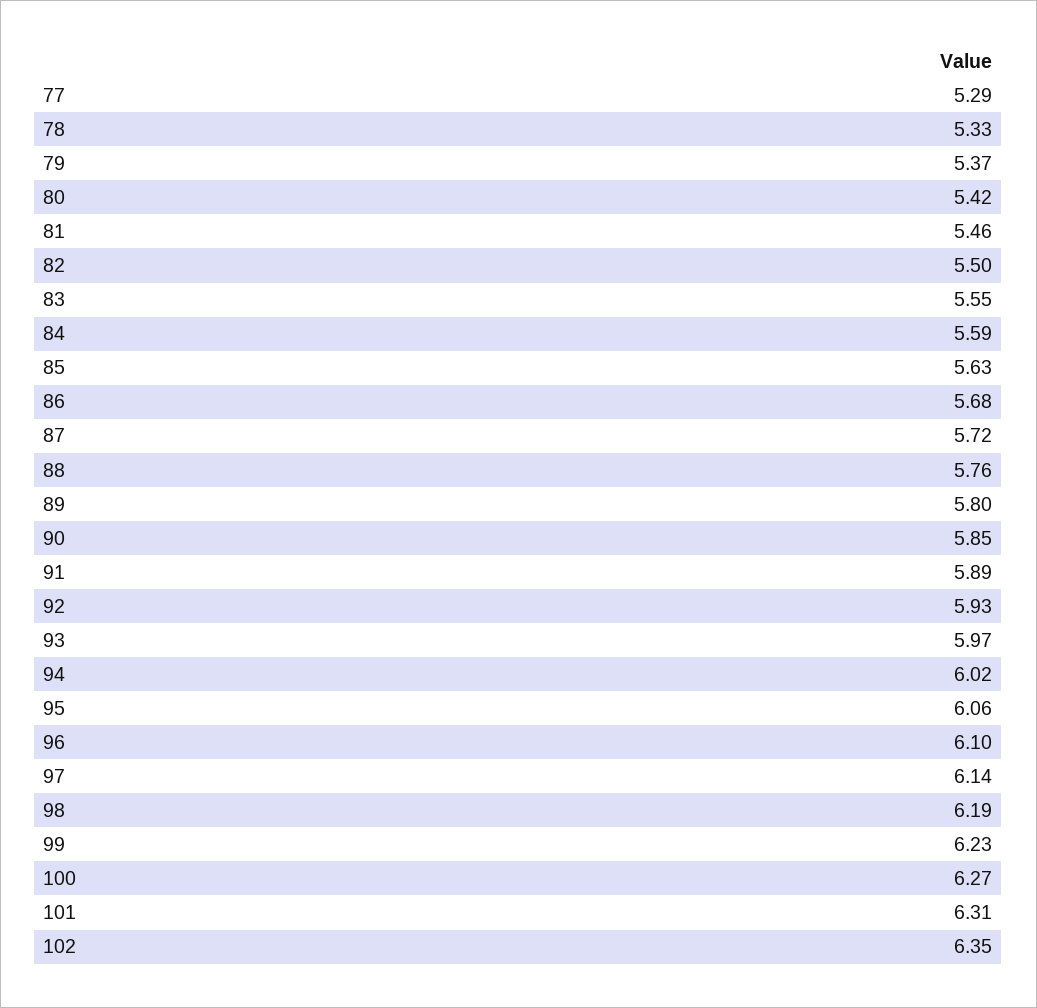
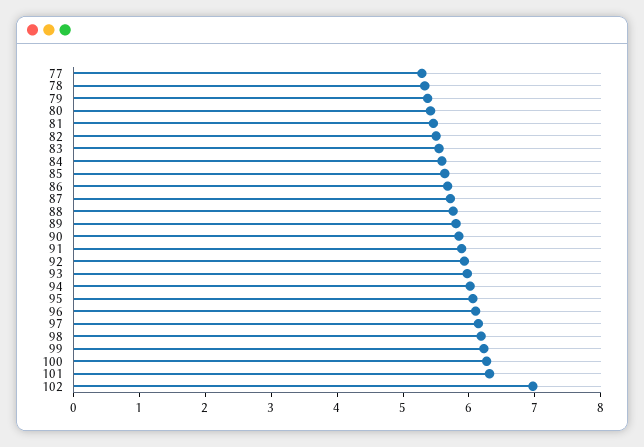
102: 6.35 -> 7

